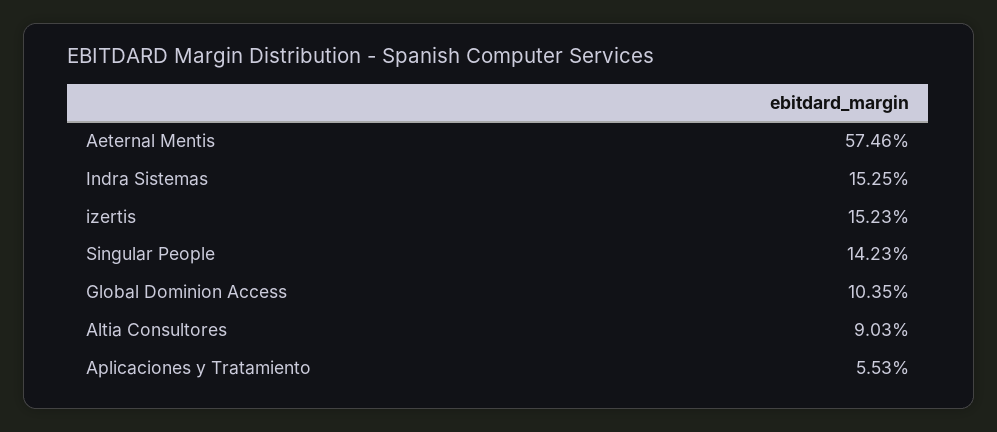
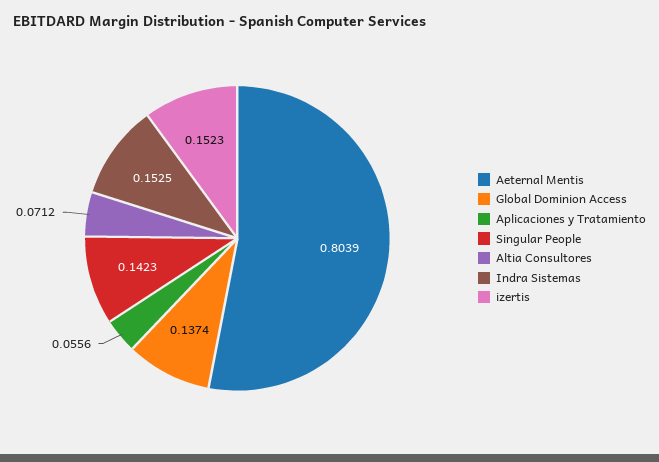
Aeternal Mentis: 0.5746 -> 0.8039
Global Dominion Access: 0.1035 -> 0.1374
Altia Consultores: 0.0903 -> 0.0712
Aplicaciones y Tratamiento: 0.0553 -> 0.0556

